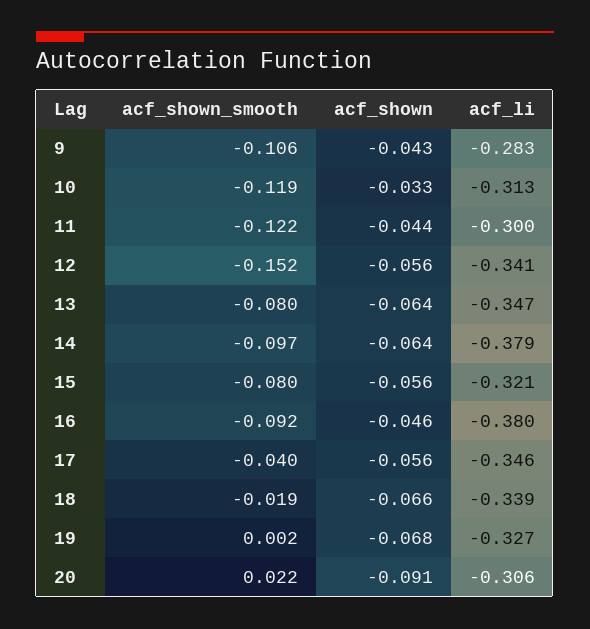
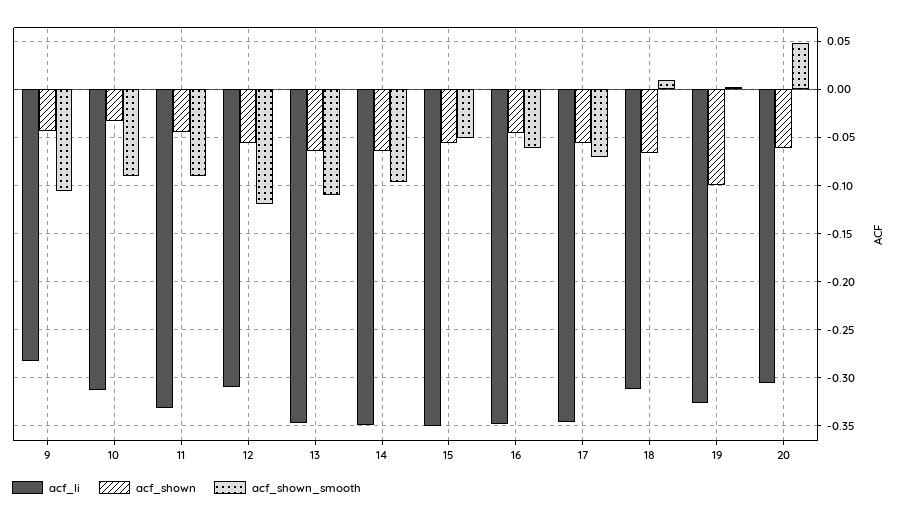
acf_shown_smooth, 10: -0.119 -> -0.09
acf_shown_smooth, 11: -0.122 -> -0.09
acf_li, 11: -0.3 -> -0.33
acf_shown_smooth, 12: -0.152 -> -0.12
acf_li, 12: -0.341 -> -0.31
acf_shown_smooth, 13: -0.08 -> -0.11
acf_li, 14: -0.379 -> -0.35
acf_shown_smooth, 15: -0.08 -> -0.05
acf_li, 15: -0.321 -> -0.35
acf_shown_smooth, 16: -0.092 -> -0.06
acf_li, 16: -0.38 -> -0.35
acf_shown_smooth, 17: -0.04 -> -0.07
acf_shown_smooth, 18: -0.019 -> 0.01
acf_li, 18: -0.339 -> -0.31
acf_shown, 19: -0.068 -> -0.1
acf_shown_smooth, 20: 0.022 -> 0.05
acf_shown, 20: -0.091 -> -0.06

